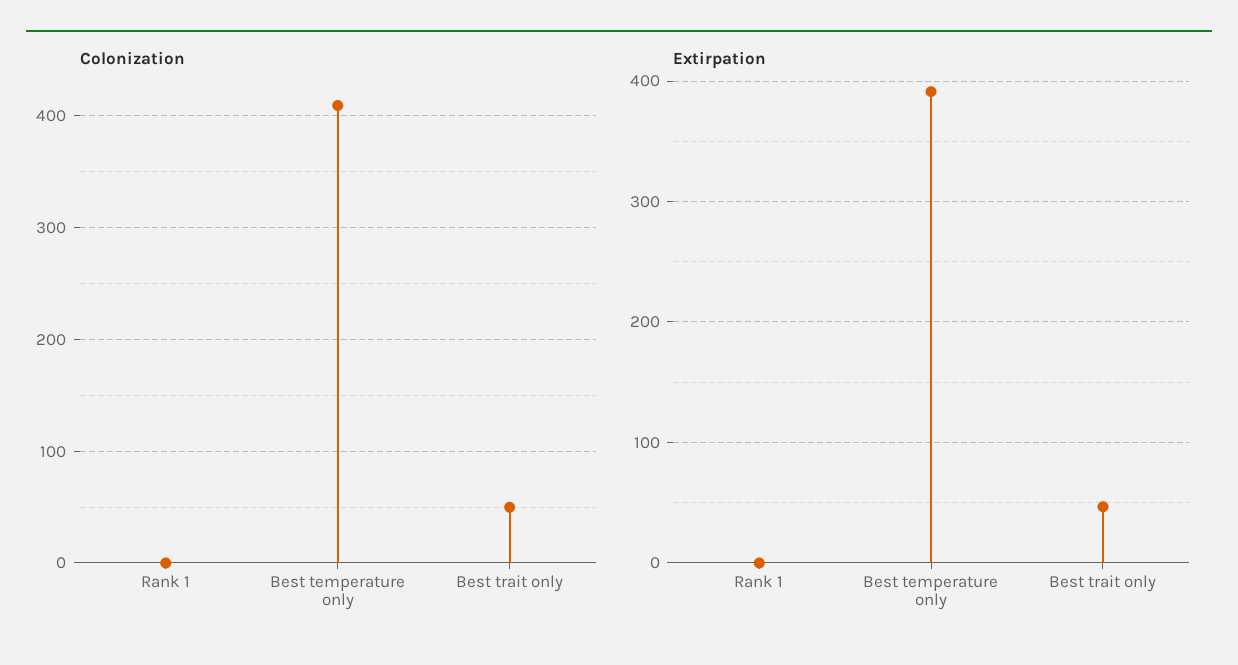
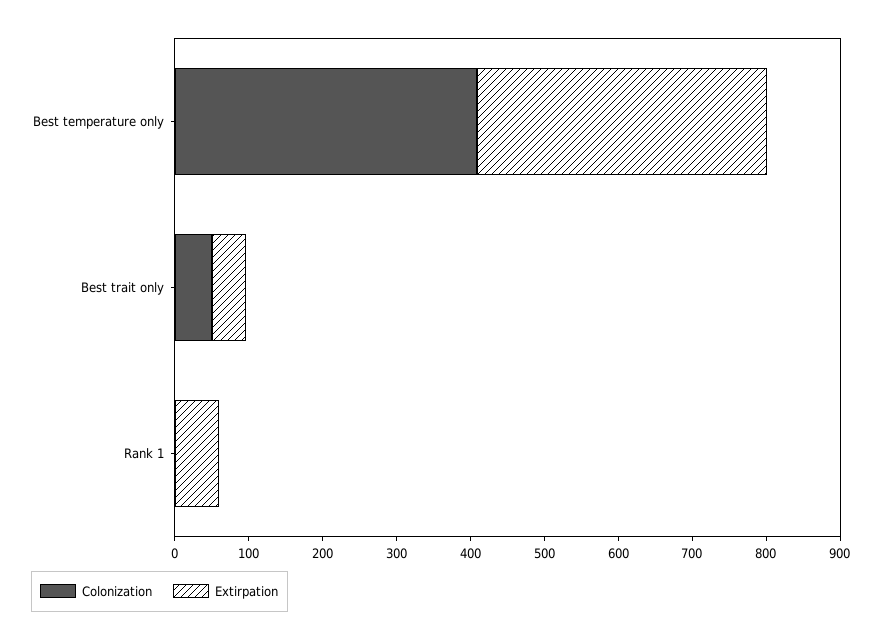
Extirpation, Rank 1: 0 -> 60

